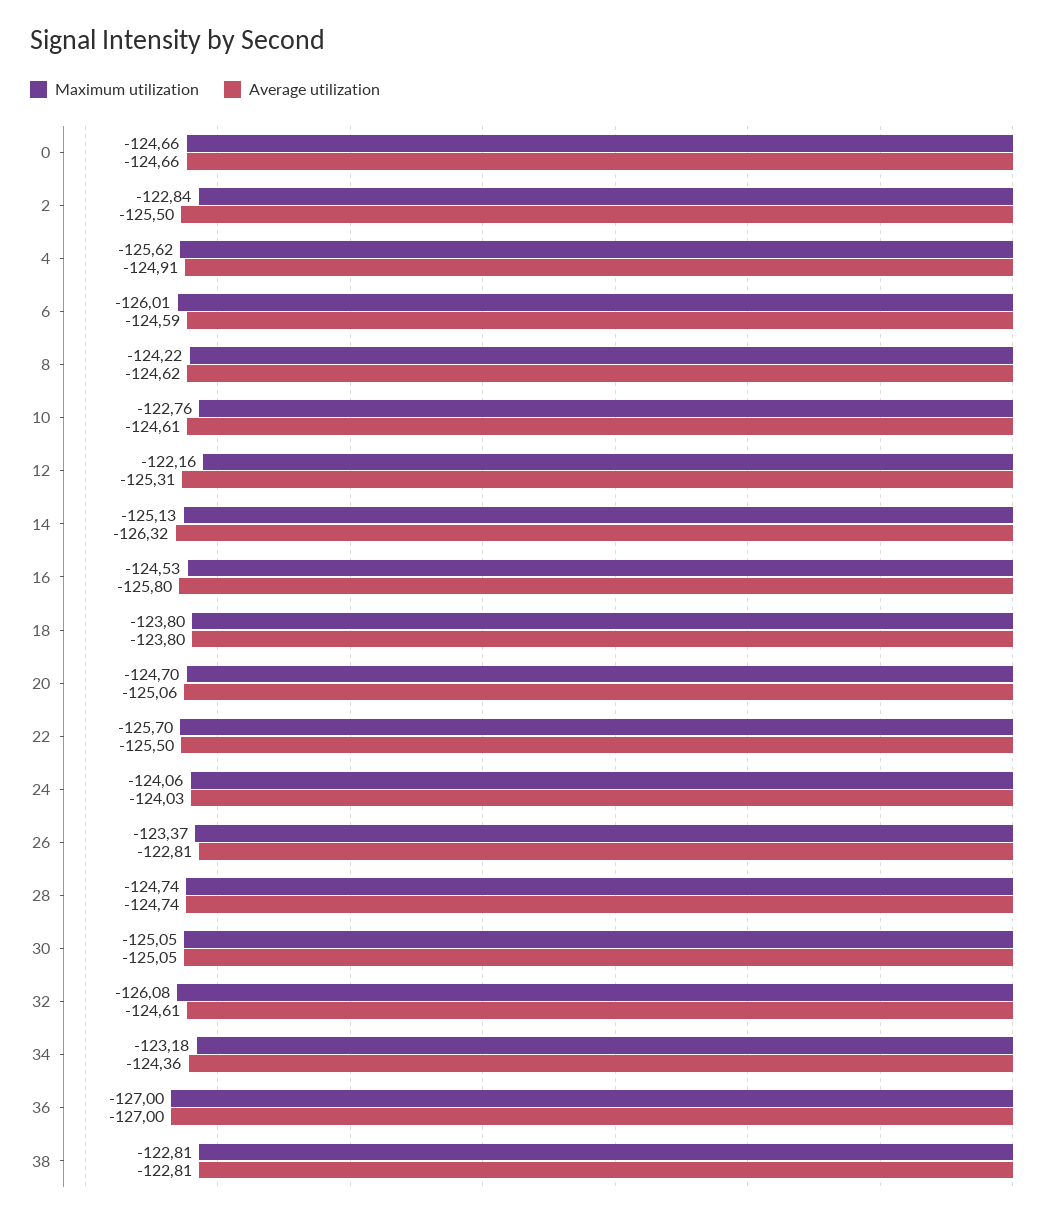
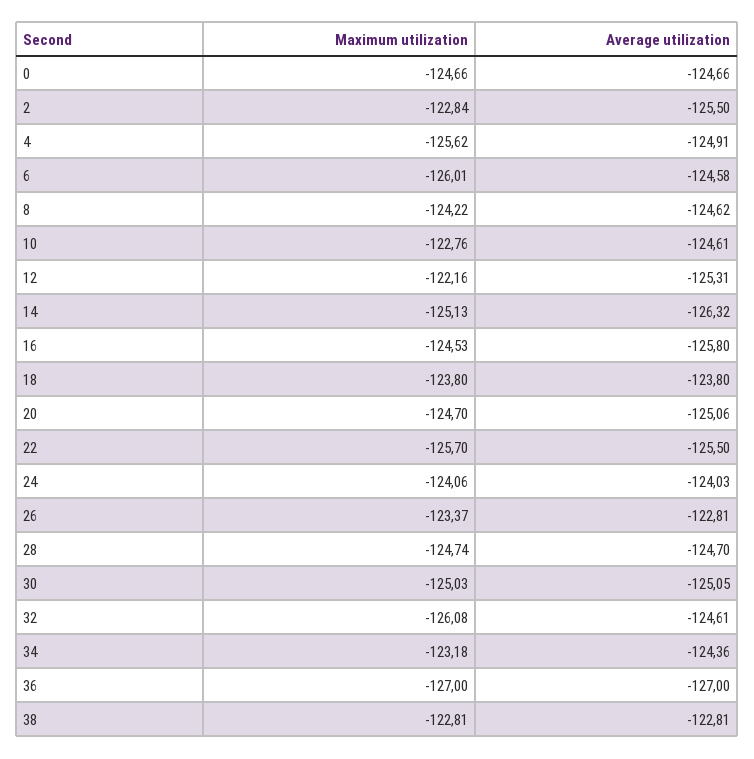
Average utilization, 6: -124.59 -> -124.58
Average utilization, 28: -124.74 -> -124.7
Maximum utilization, 30: -125.05 -> -125.03

